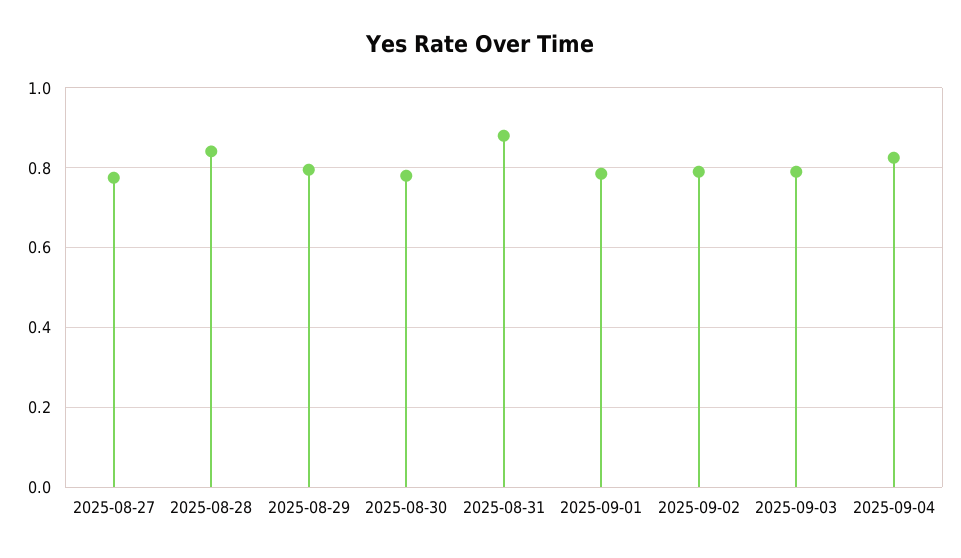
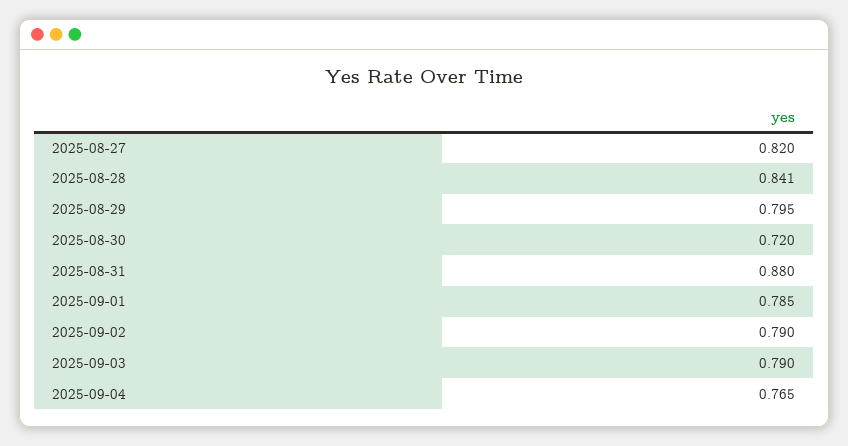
2025-08-27: 0.78 -> 0.82
2025-08-30: 0.78 -> 0.72
2025-09-04: 0.82 -> 0.765

